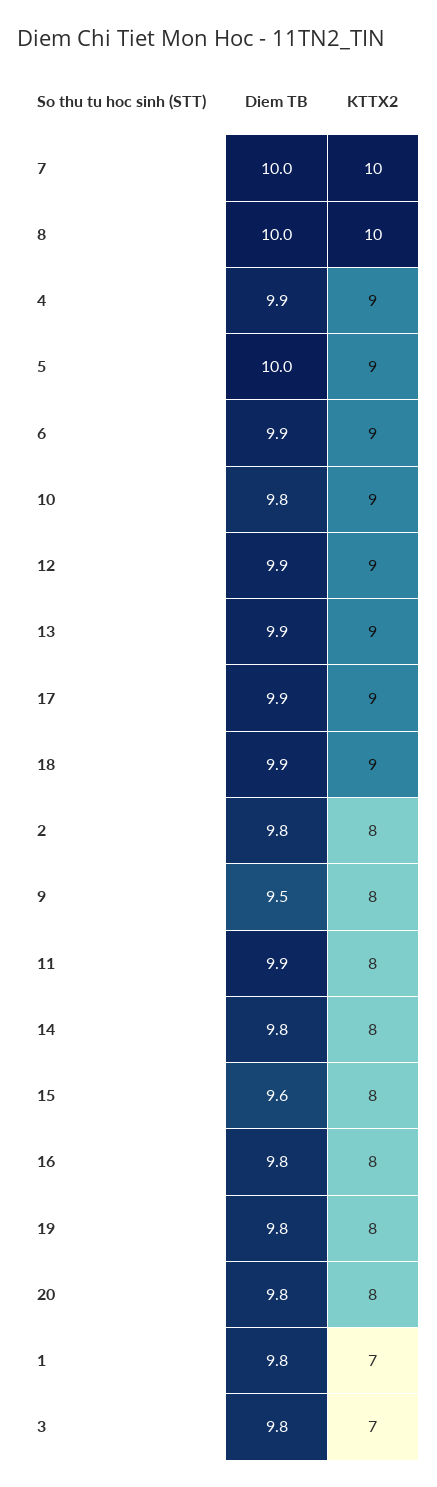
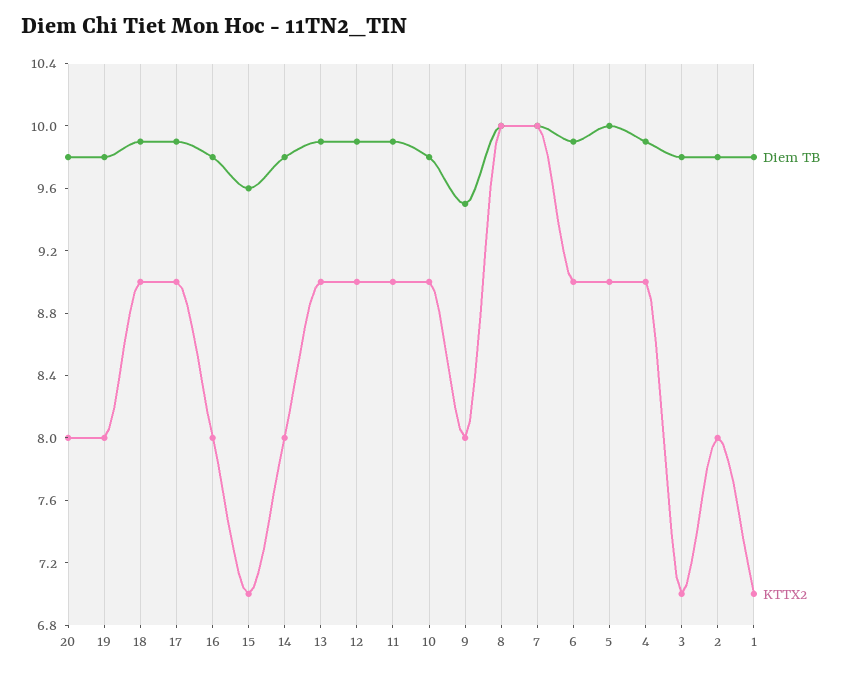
KTTX2, 11: 8 -> 9
KTTX2, 15: 8 -> 7

